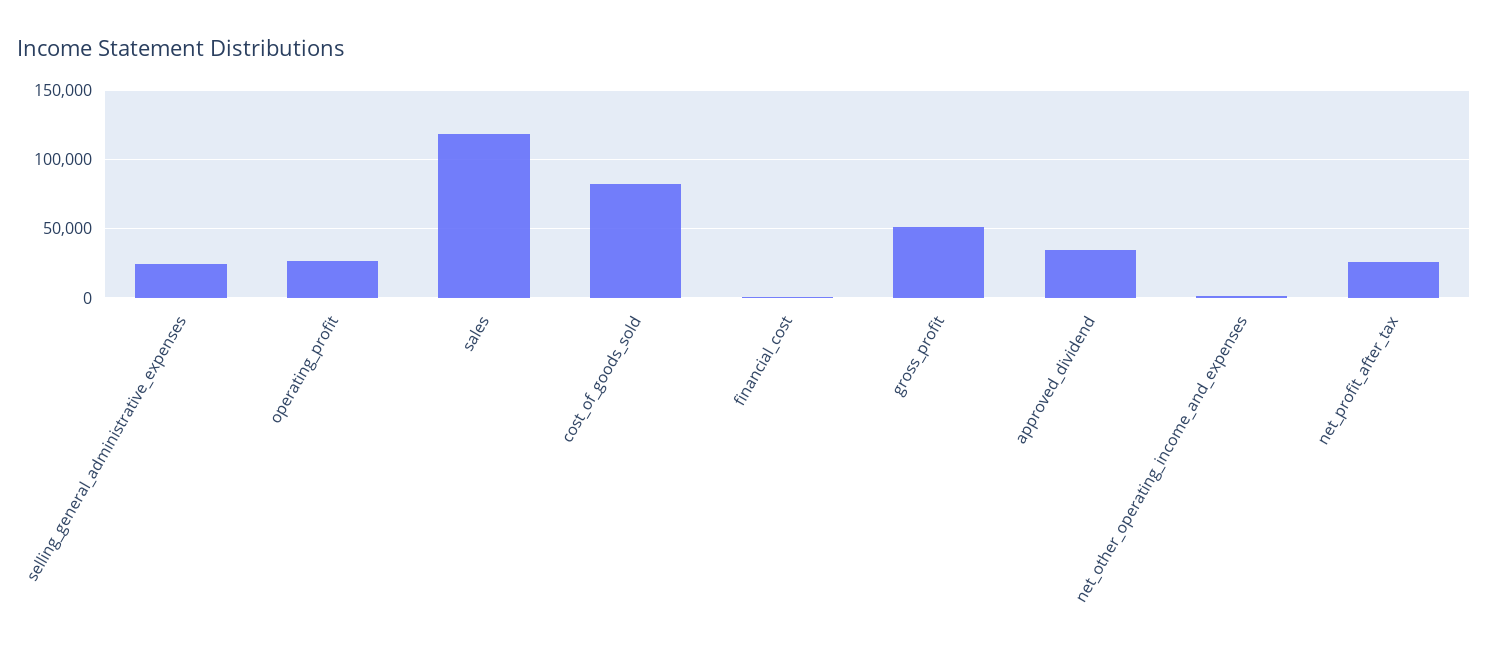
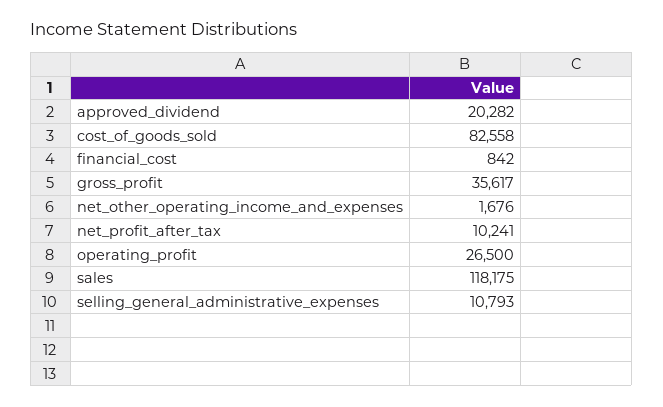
selling_general_administrative_expenses: 25000 -> 10793
gross_profit: 50000 -> 35617
approved_dividend: 35000 -> 20282
net_profit_after_tax: 25000 -> 10241

